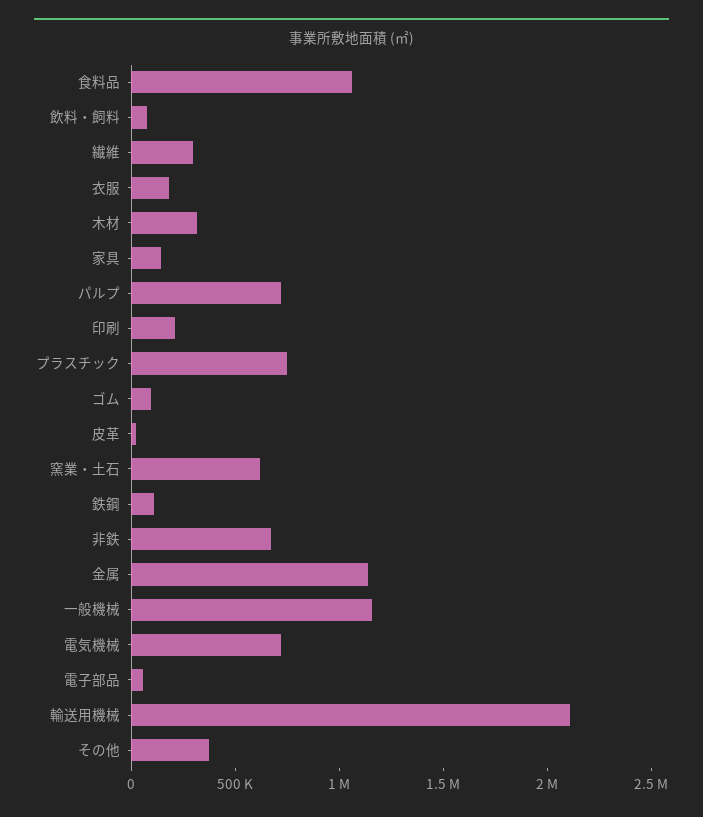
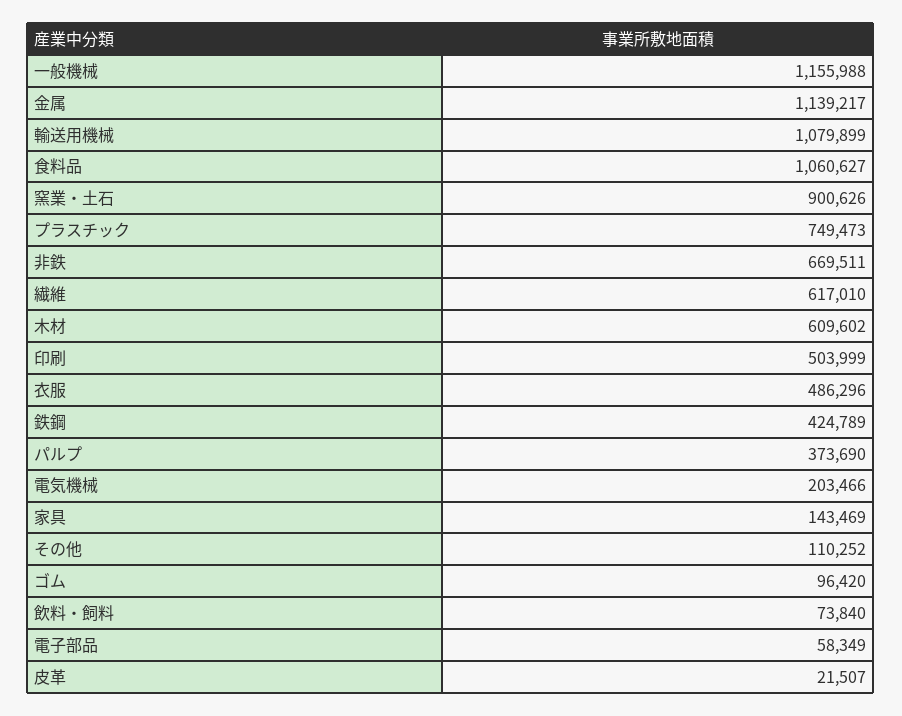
繊維: 300000 -> 617010
衣服: 200000 -> 486296
木材: 300000 -> 609602
パルプ: 700000 -> 373690
印刷: 200000 -> 503999
窯業・土石: 600000 -> 900626
鉄鋼: 100000 -> 424789
電気機械: 700000 -> 203466
輸送用機械: 2100000 -> 1079899
その他: 400000 -> 110252

